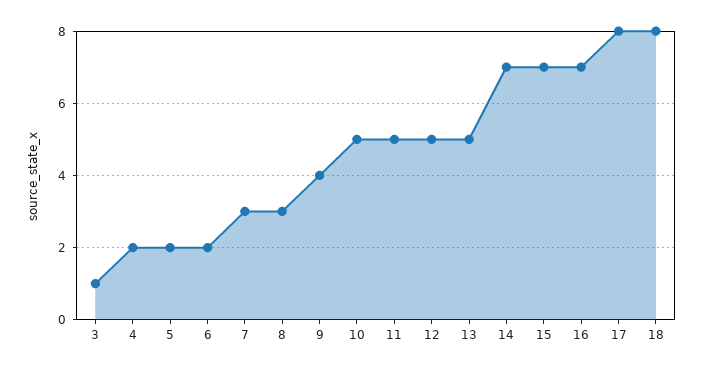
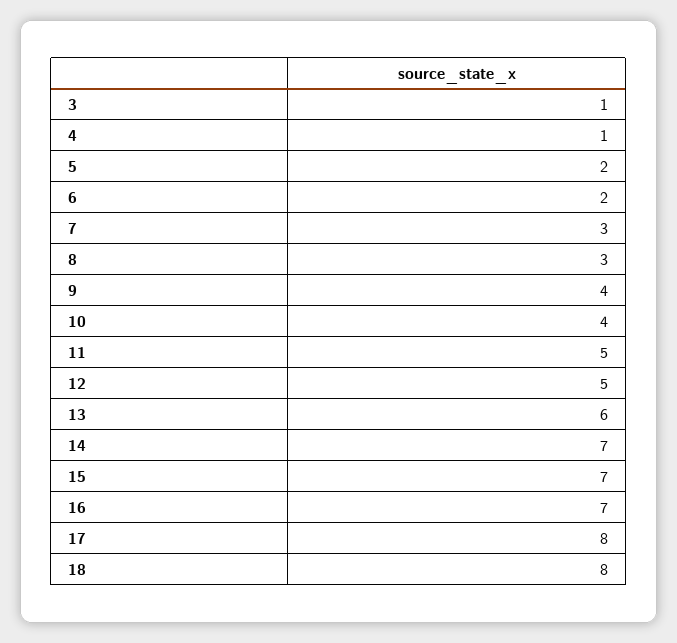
4: 2 -> 1
10: 5 -> 4
13: 5 -> 6

